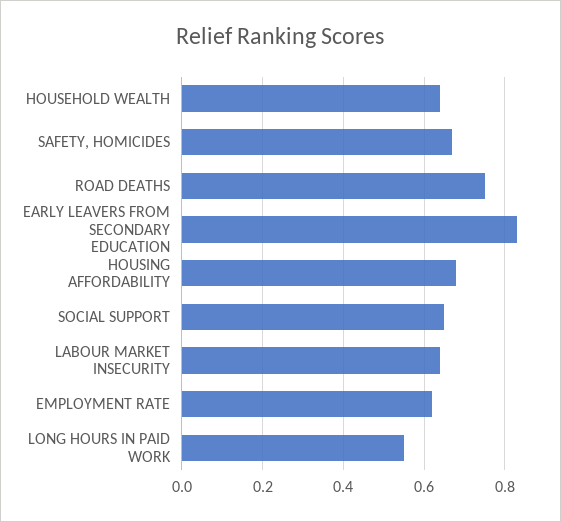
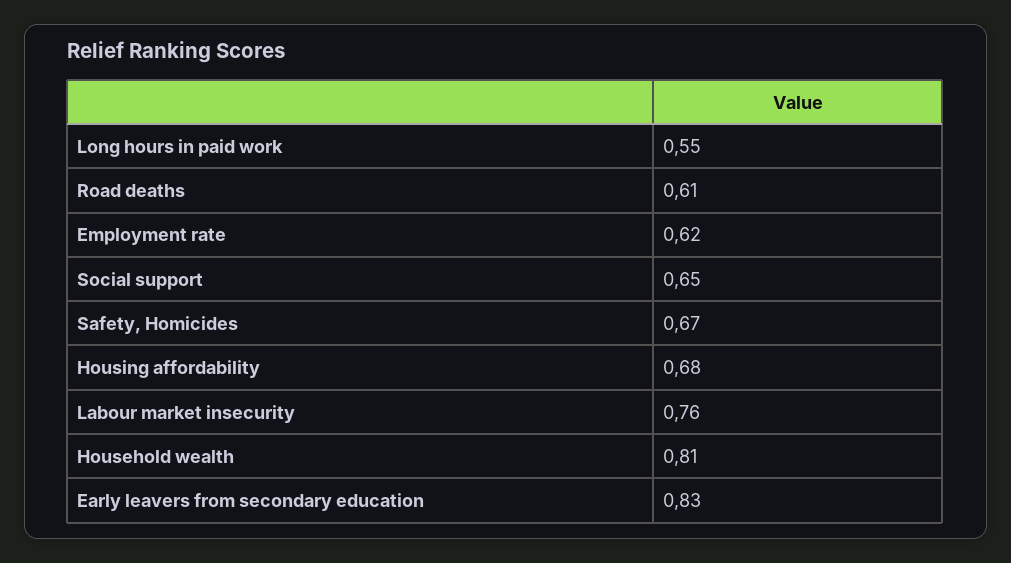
HOUSEHOLD WEALTH: 0.65 -> 0.81
ROAD DEATHS: 0.75 -> 0.61
LABOUR MARKET INSECURITY: 0.65 -> 0.76

